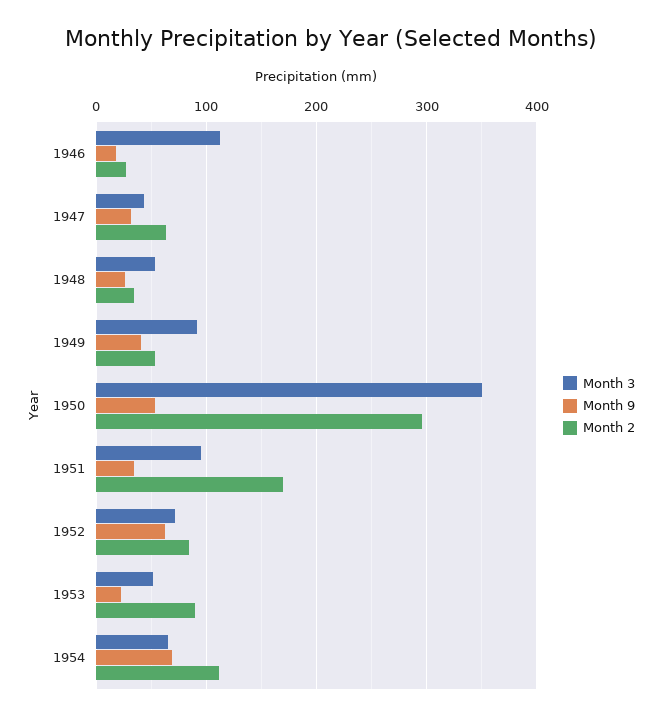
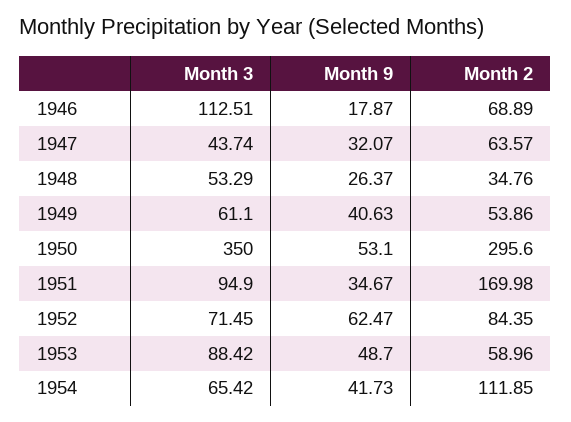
Month 2, 1946: 30 -> 68.89
Month 3, 1949: 90 -> 61.1
Month 3, 1953: 50 -> 88.42
Month 9, 1953: 20 -> 48.7
Month 2, 1953: 90 -> 58.96
Month 9, 1954: 70 -> 41.73

